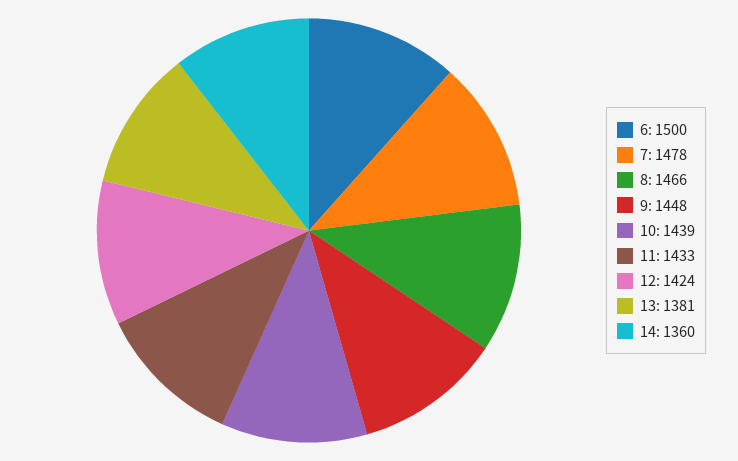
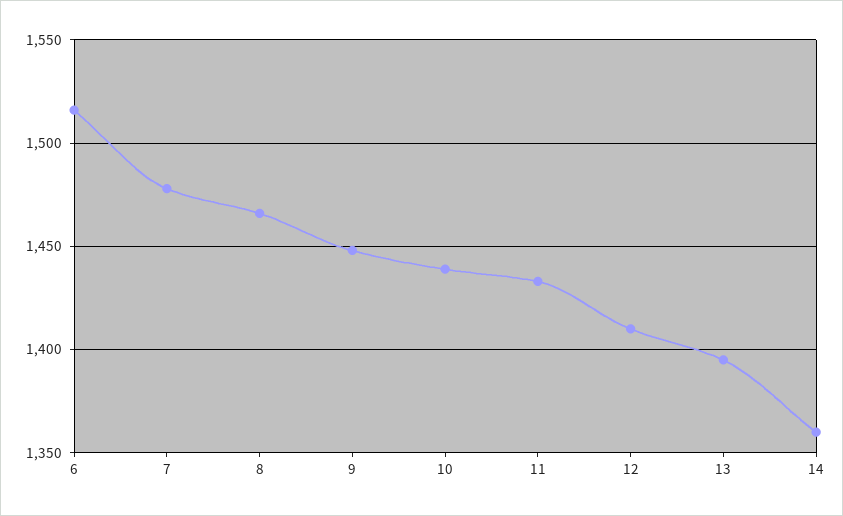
6: 1500 -> 1515
12: 1424 -> 1410
13: 1381 -> 1395

